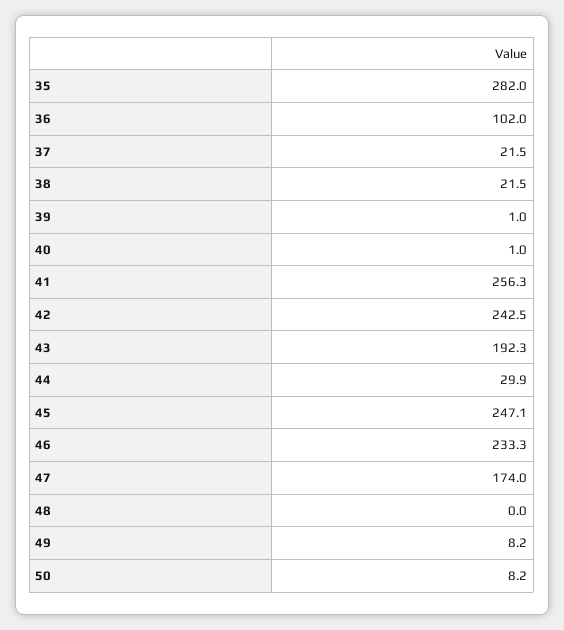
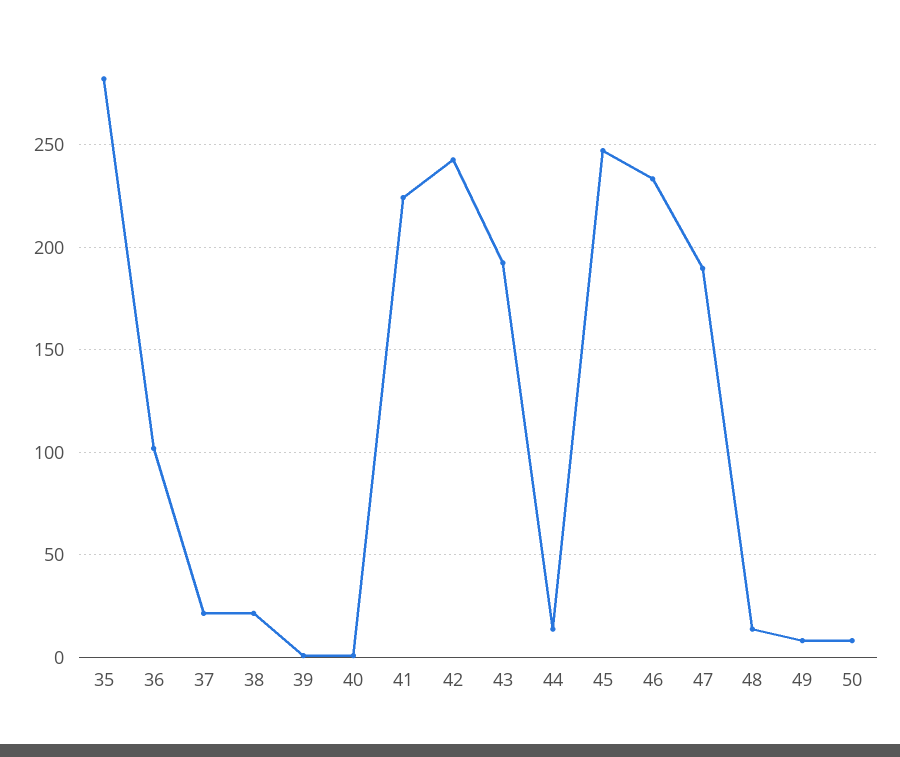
41: 256.3 -> 225
44: 29.9 -> 15
47: 174 -> 190
48: 0 -> 15

